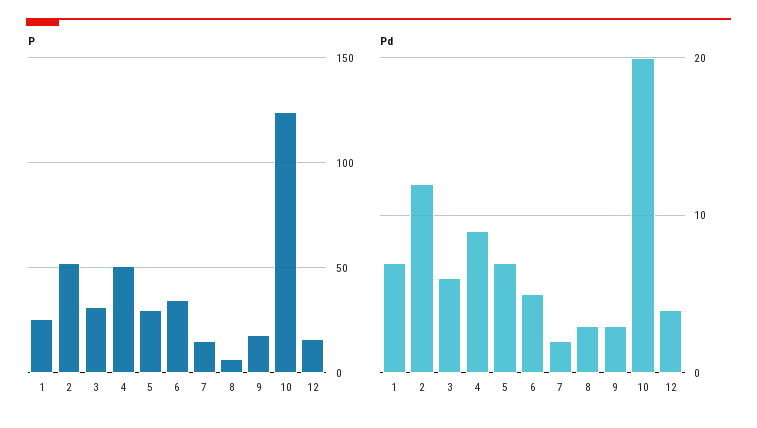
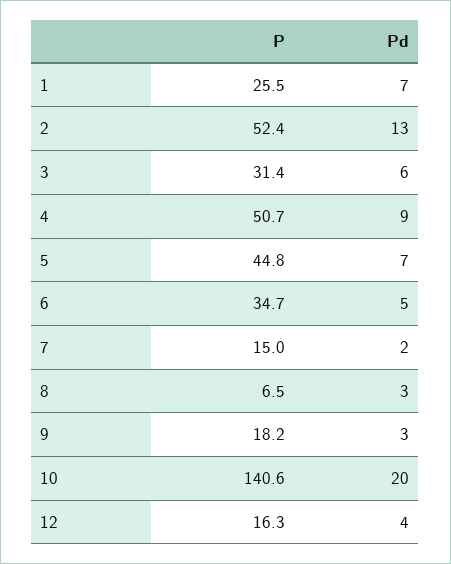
P, 5: 30 -> 44.8
P, 10: 125 -> 140.6
Pd, 2: 12 -> 13

